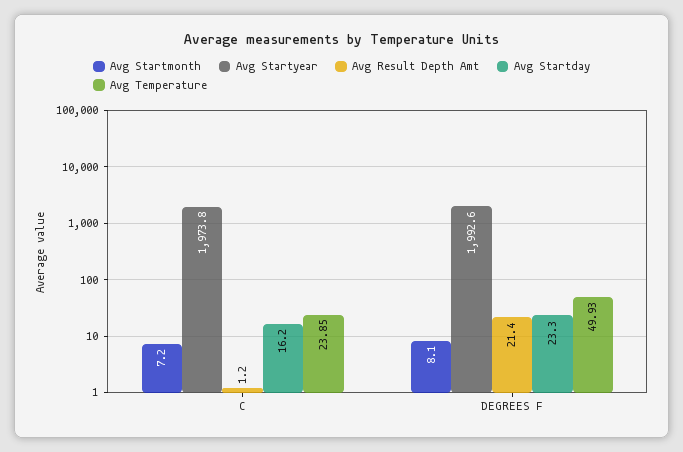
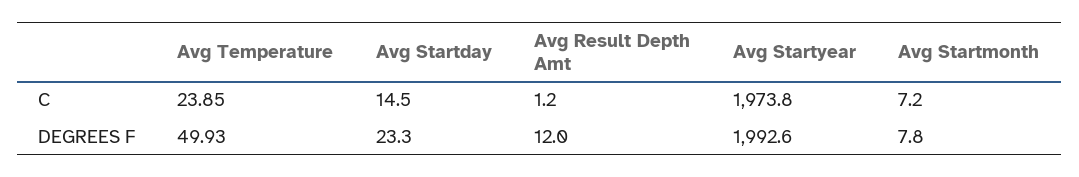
Avg Startday, C: 16.2 -> 14.5
Avg Startmonth, DEGREES F: 8.1 -> 7.8
Avg Result Depth Amt, DEGREES F: 21.4 -> 12

